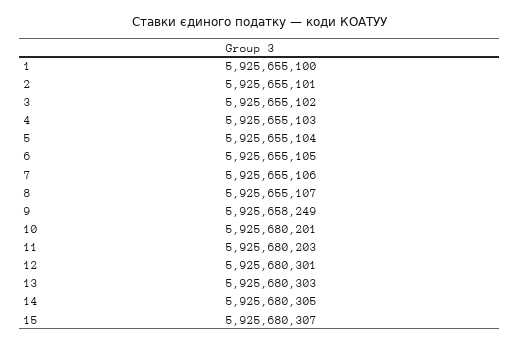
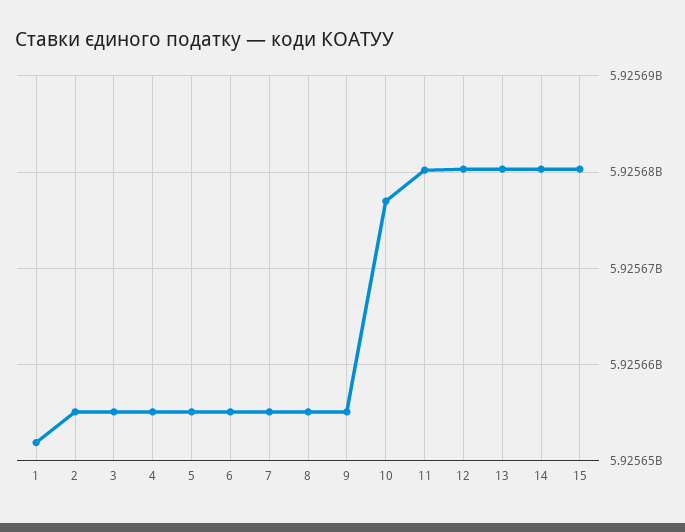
1: 5925655100 -> 5925652000
9: 5925658249 -> 5925655000
10: 5925680201 -> 5925677000

